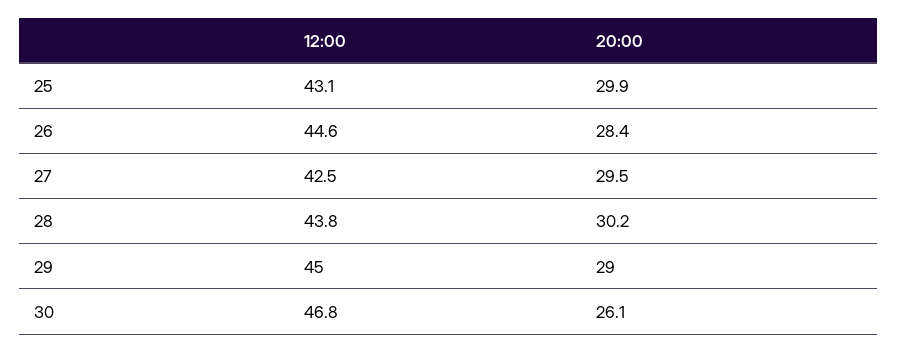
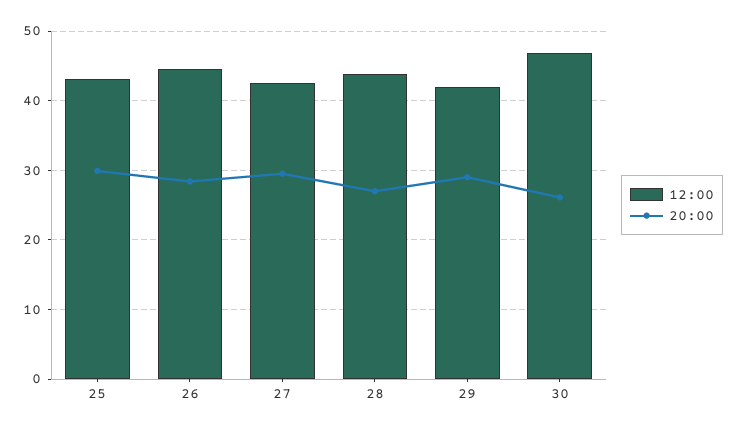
20:00, 28: 30.2 -> 27
12:00, 29: 45 -> 42

